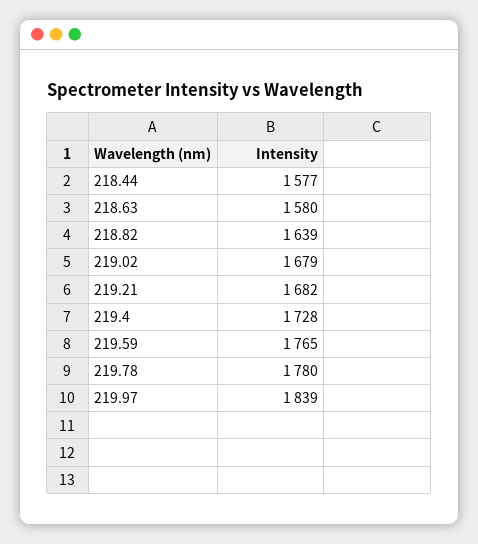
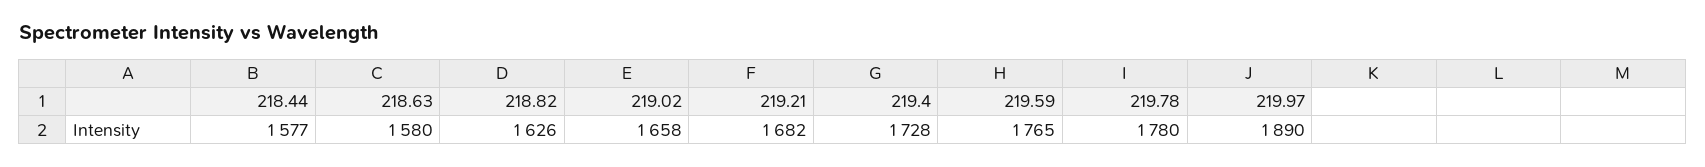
218.82: 1639 -> 1626
219.02: 1679 -> 1658
219.97: 1839 -> 1890

